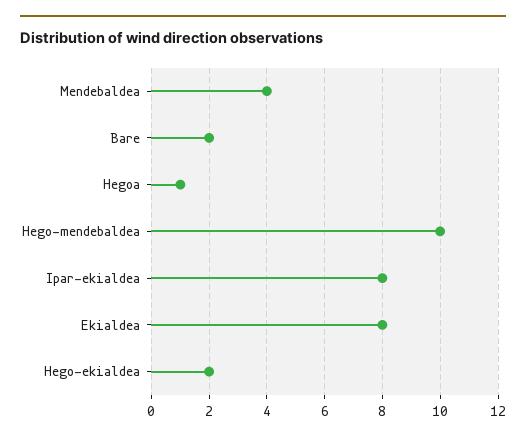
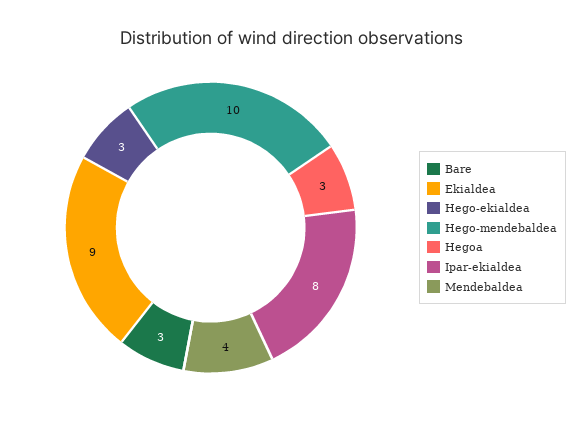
Bare: 2 -> 3
Hegoa: 1 -> 3
Ekialdea: 8 -> 9
Hego-ekialdea: 2 -> 3

